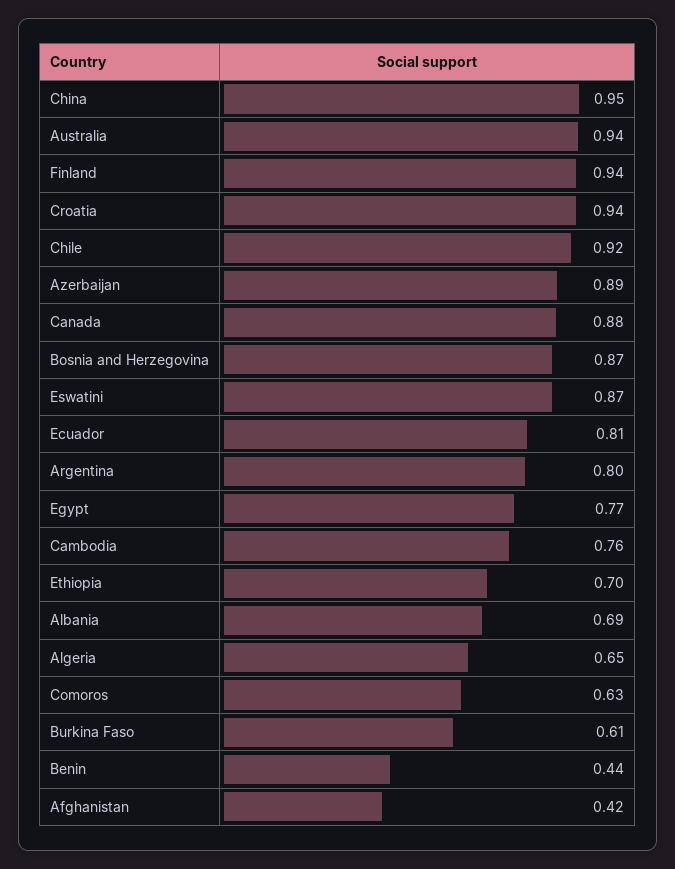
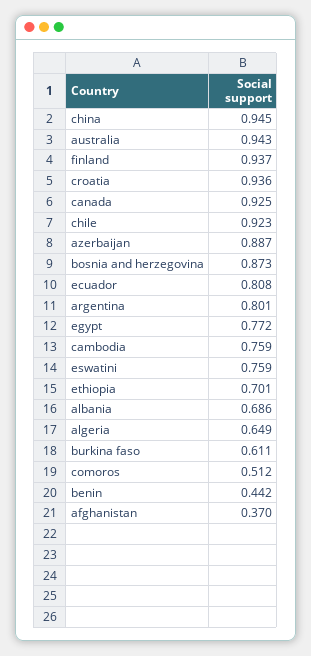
Canada: 0.88 -> 0.925
Eswatini: 0.87 -> 0.759
Comoros: 0.63 -> 0.512
Afghanistan: 0.42 -> 0.37

